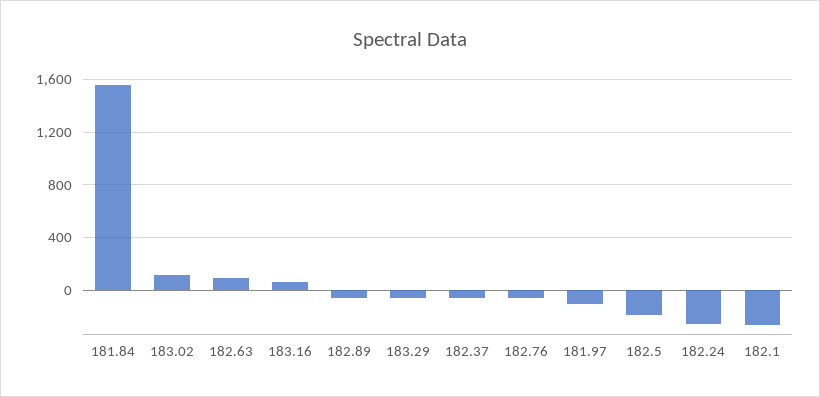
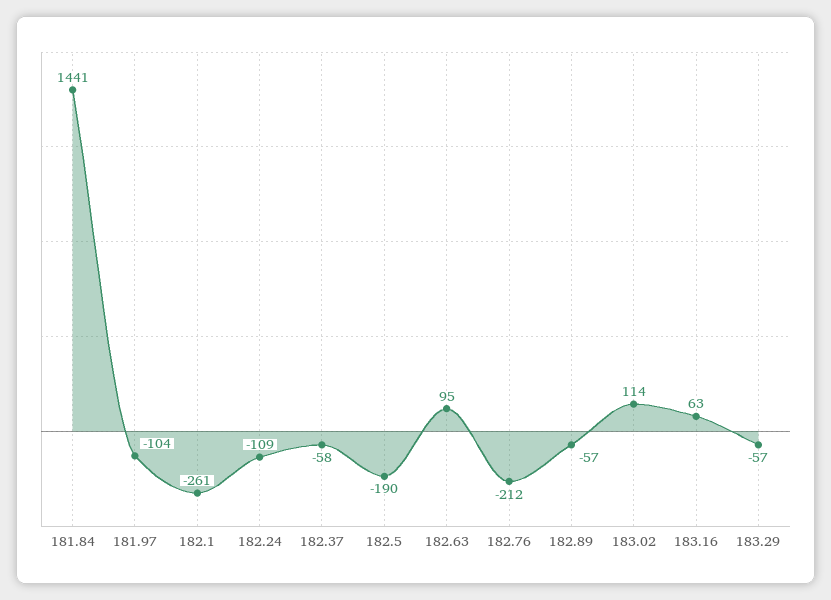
181.84: 1550 -> 1441
182.76: -50 -> -212
182.24: -250 -> -109

